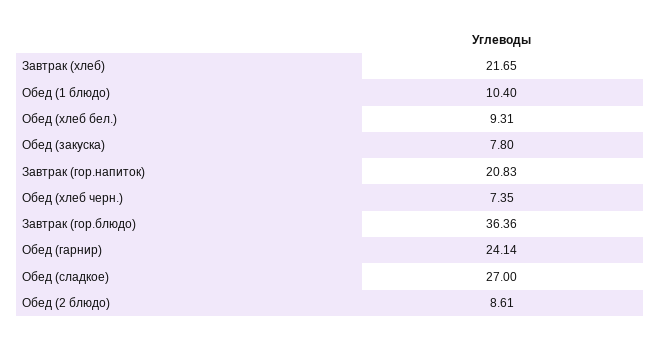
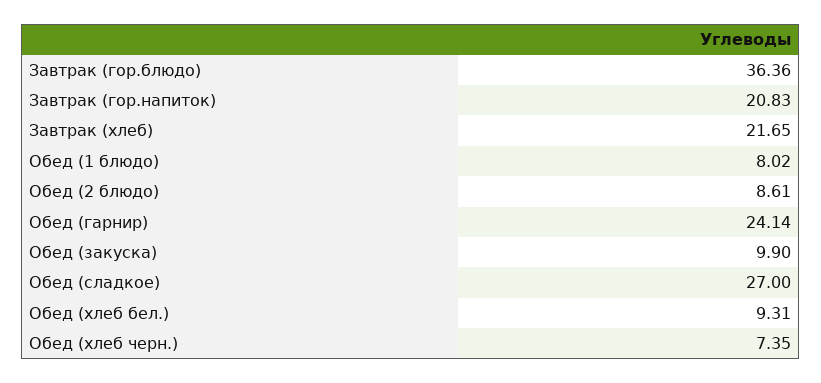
Обед (1 блюдо): 10.4 -> 8.02
Обед (закуска): 7.8 -> 9.9

